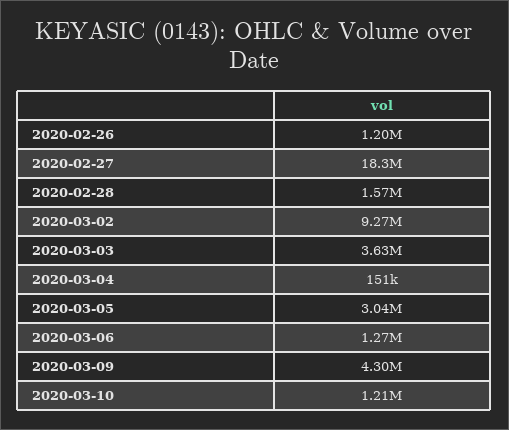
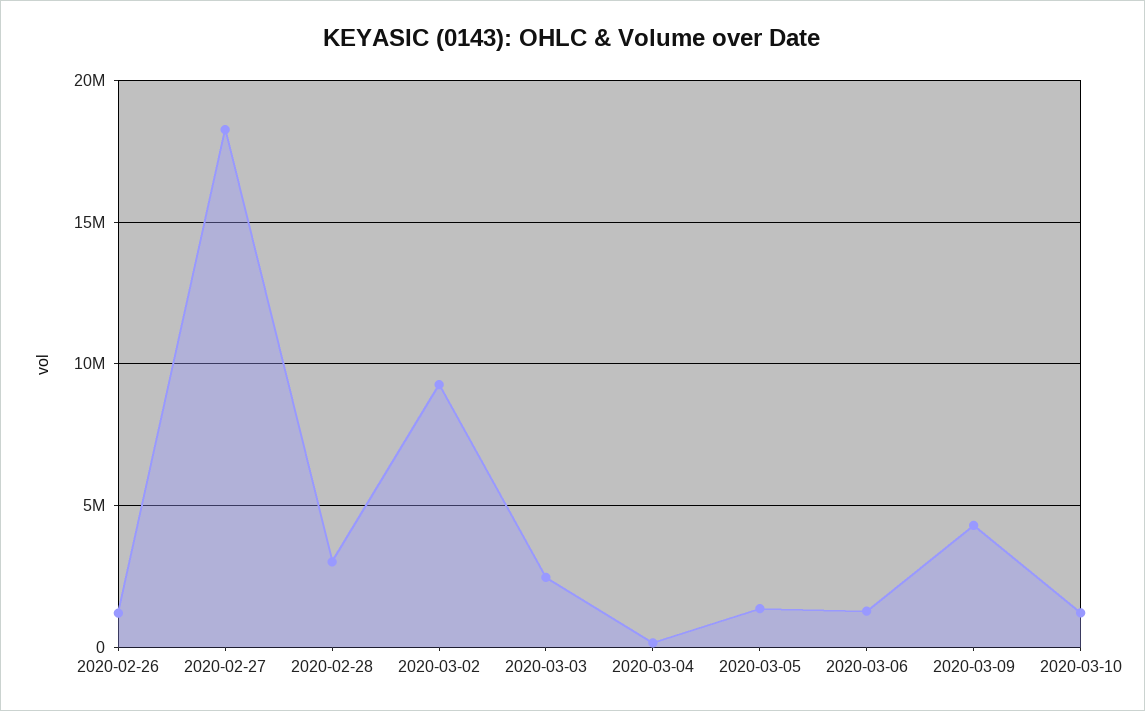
2020-02-28: 1570000 -> 3000000
2020-03-03: 3630000 -> 2500000
2020-03-05: 3040000 -> 1500000

